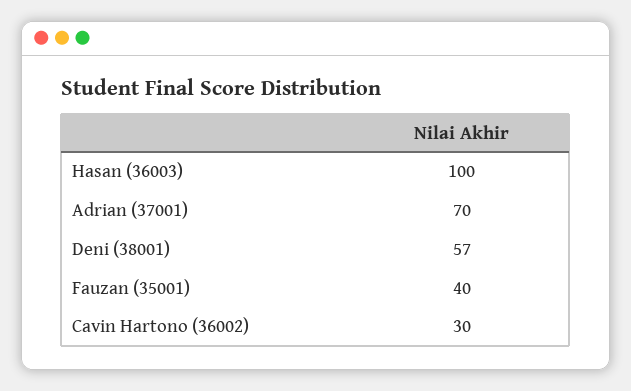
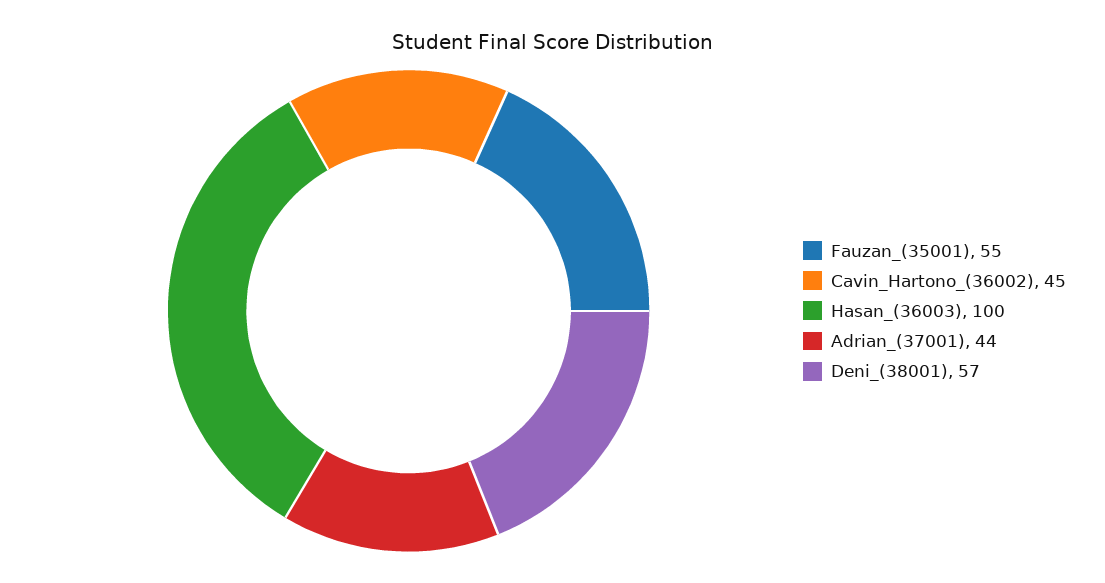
Adrian (37001): 70 -> 44
Fauzan (35001): 40 -> 55
Cavin Hartono (36002): 30 -> 45

